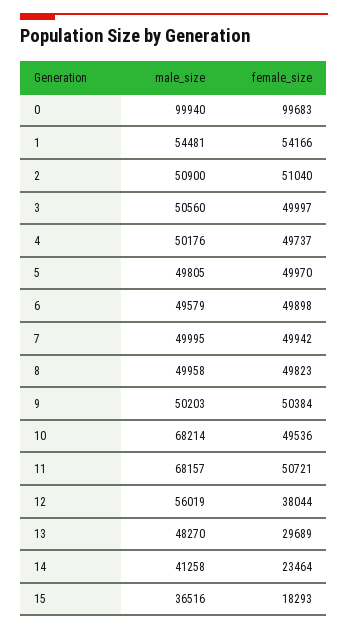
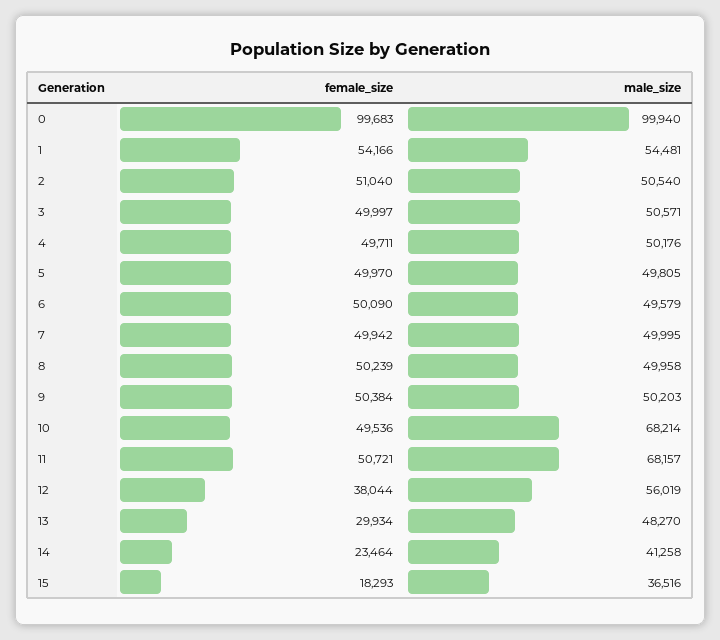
male_size, 2: 50900 -> 50540
male_size, 3: 50560 -> 50571
female_size, 4: 49737 -> 49711
female_size, 6: 49898 -> 50090
female_size, 8: 49823 -> 50239
female_size, 13: 29689 -> 29934

